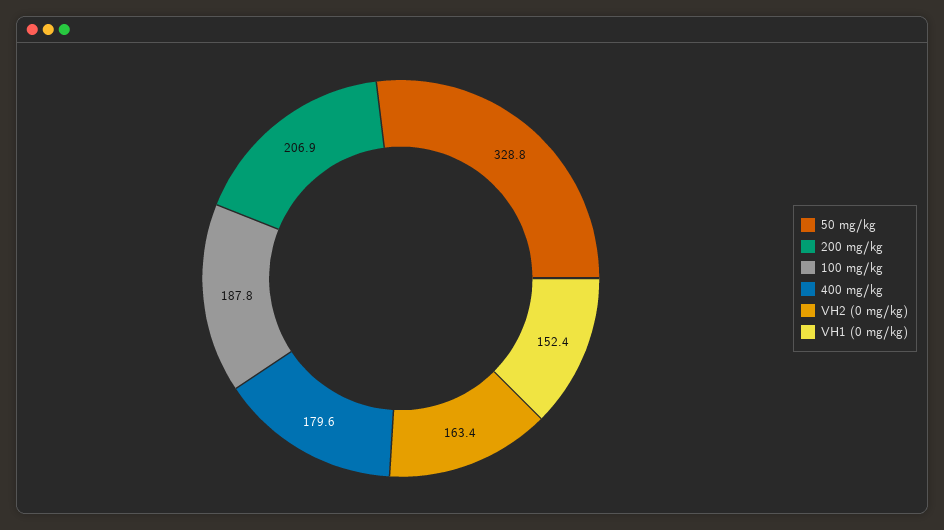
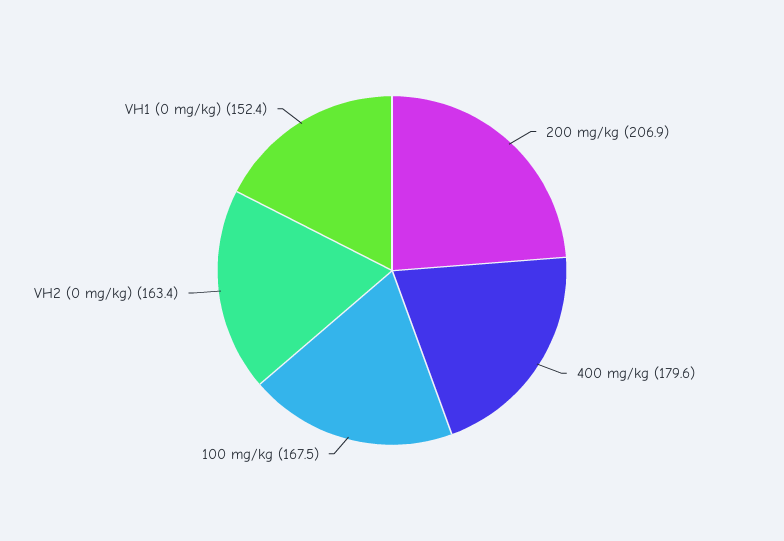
50 mg/kg: 328.8 -> none
100 mg/kg: 187.8 -> 167.5

